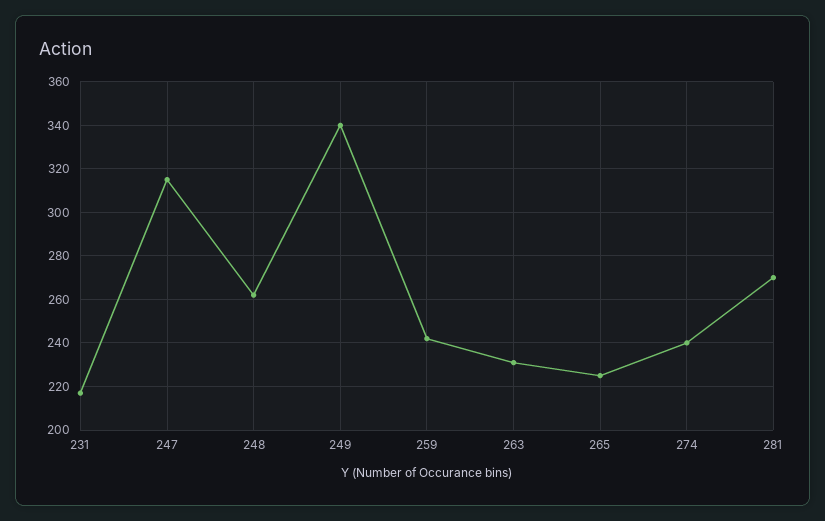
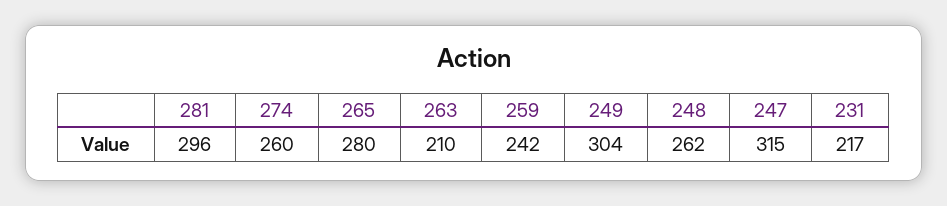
249: 340 -> 304
263: 230 -> 210
265: 225 -> 280
274: 240 -> 260
281: 270 -> 296

